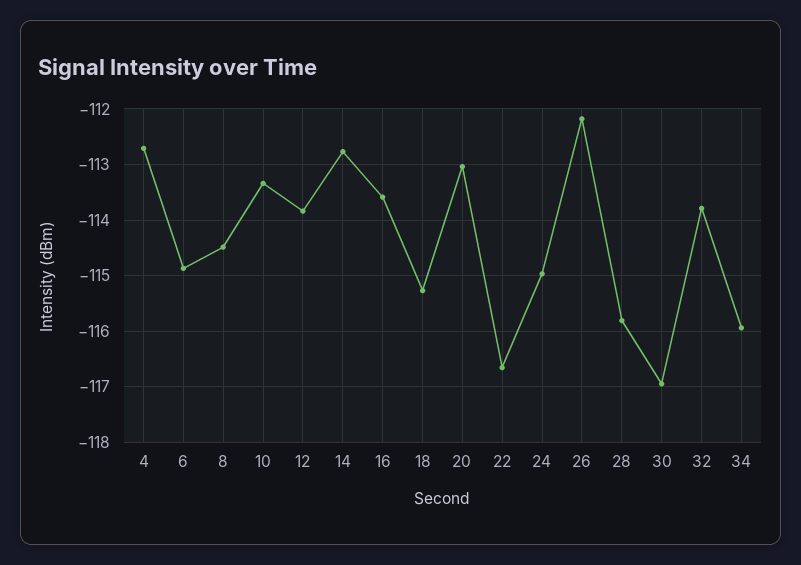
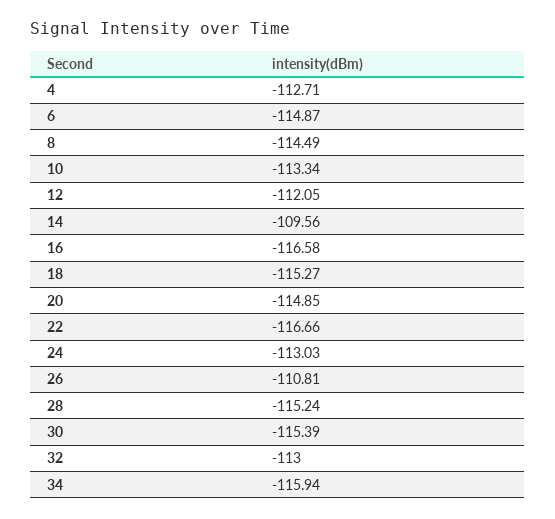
12: -113.8 -> -112.05
14: -112.8 -> -109.56
16: -113.6 -> -116.58
20: -113 -> -114.85
24: -115 -> -113.03
26: -112.2 -> -110.81
28: -115.8 -> -115.24
30: -117 -> -115.39
32: -113.8 -> -113

